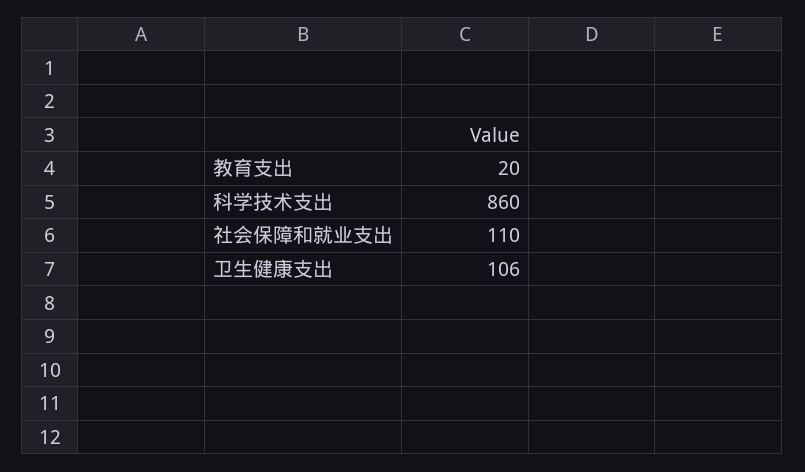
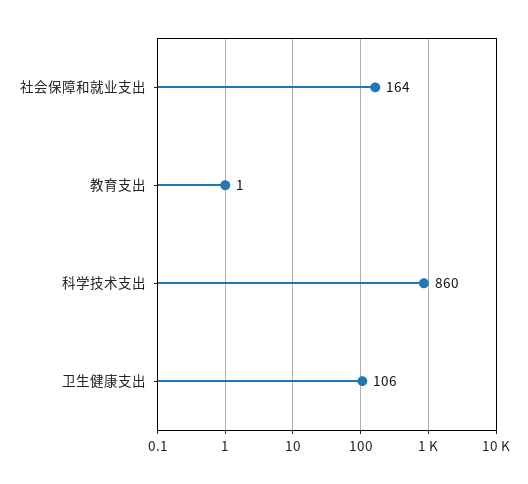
教育支出: 20 -> 1
社会保障和就业支出: 110 -> 164

